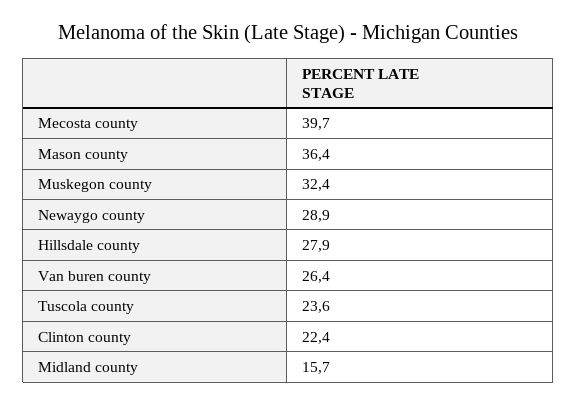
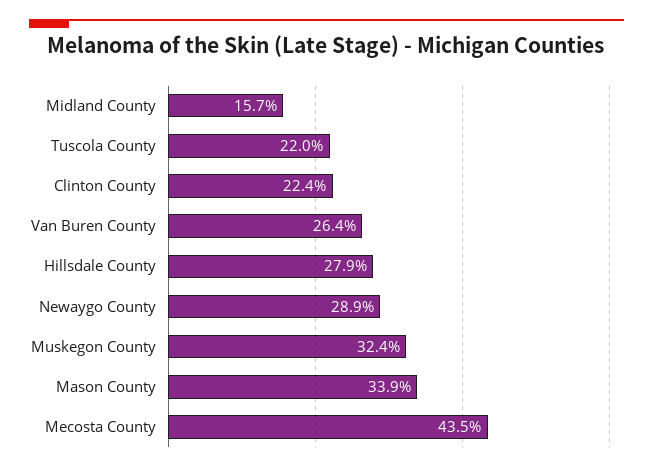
Mecosta county: 39.7 -> 43.5
Mason county: 36.4 -> 33.9
Tuscola county: 23.6 -> 22

